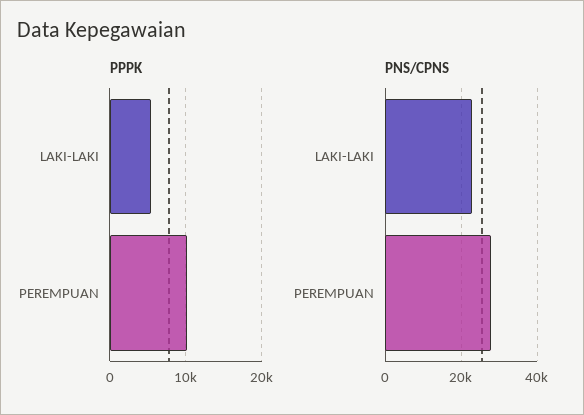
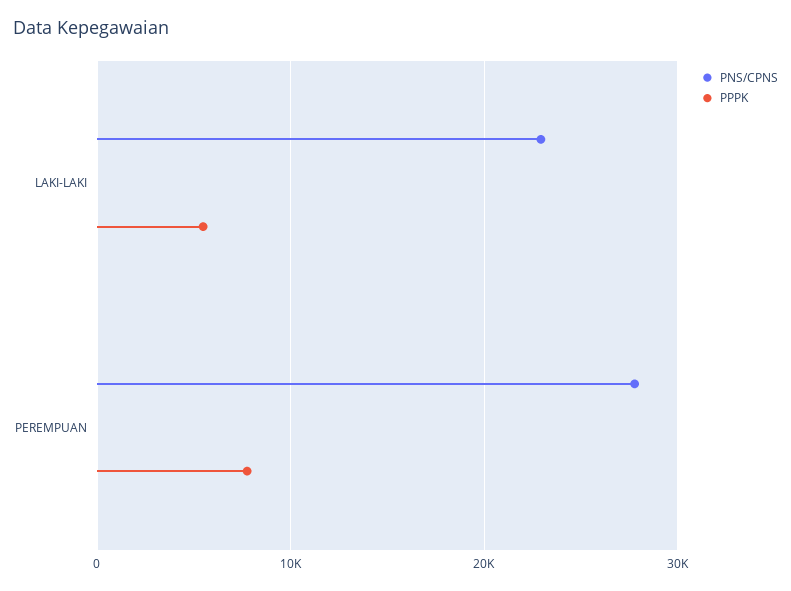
PPPK, PEREMPUAN: 10000 -> 8000

